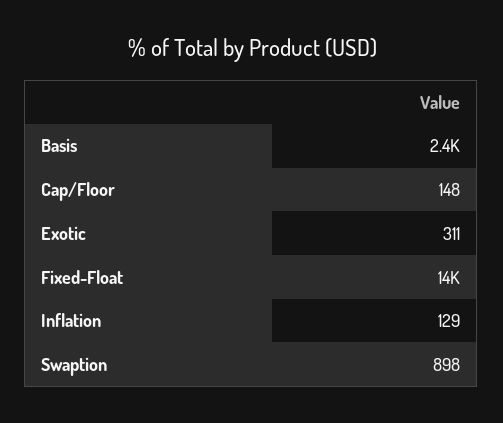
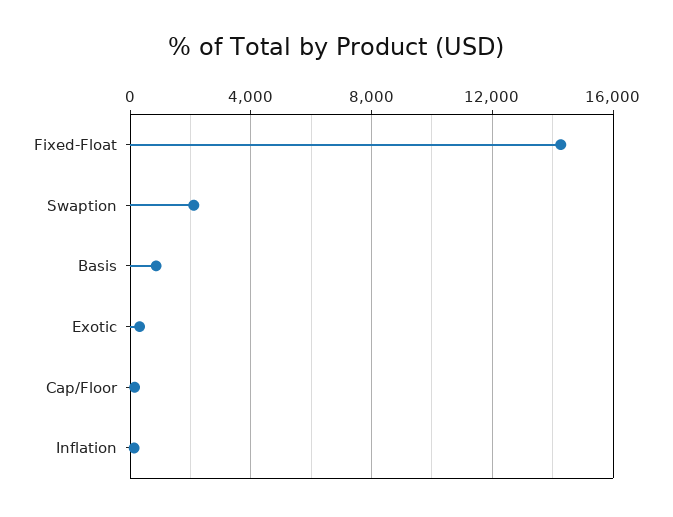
Basis: 2400 -> 1000
Swaption: 898 -> 2000

